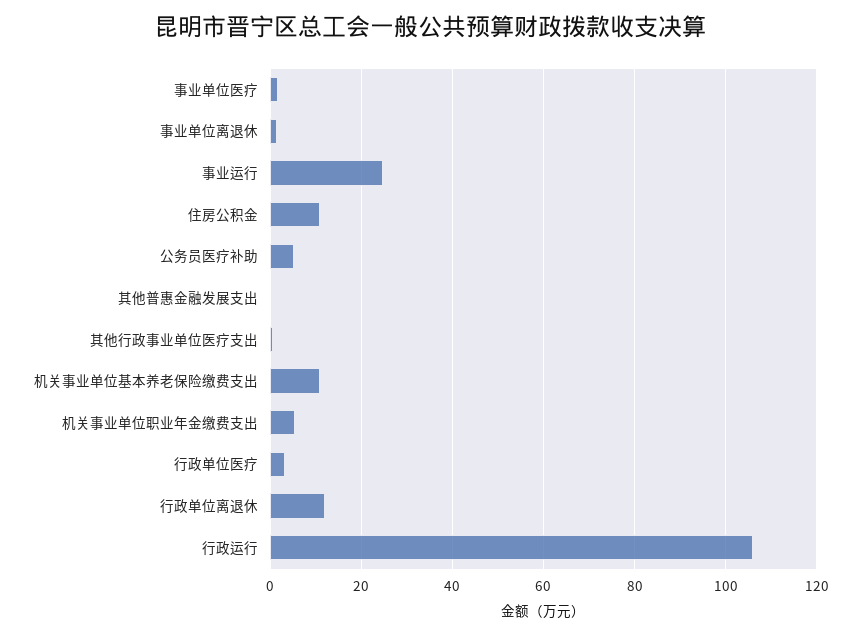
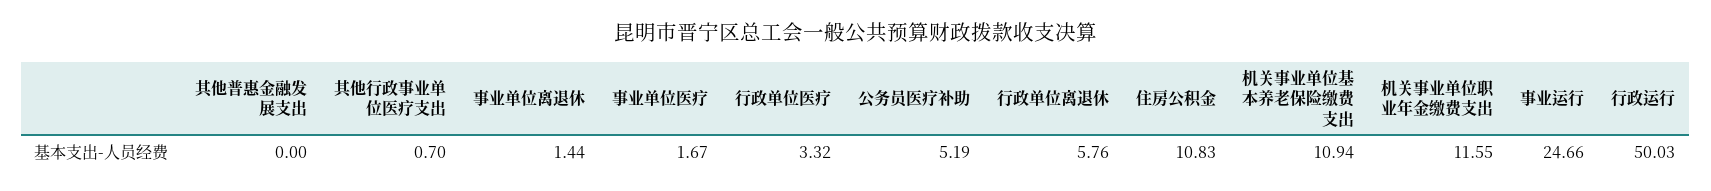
机关事业单位职业年金缴费支出: 6 -> 11.55
行政单位离退休: 12 -> 5.76
行政运行: 106 -> 50.03

